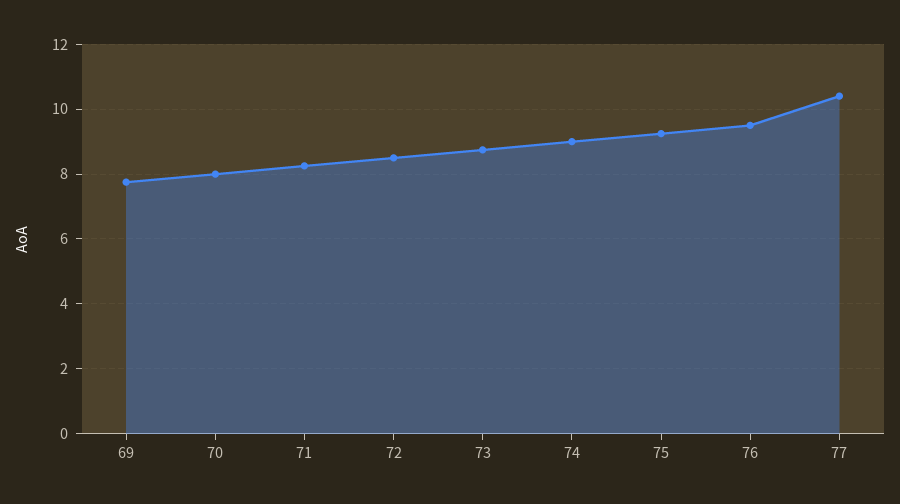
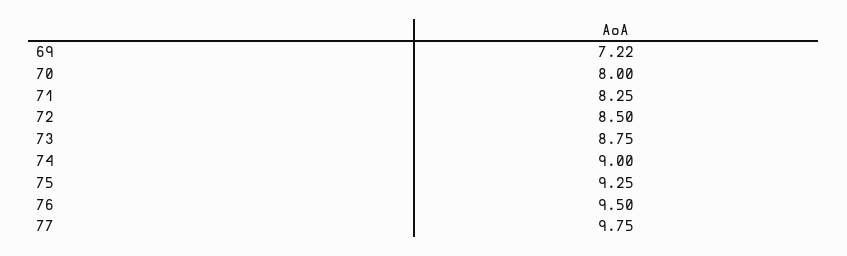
69: 7.8 -> 7.22
77: 10.4 -> 9.75

